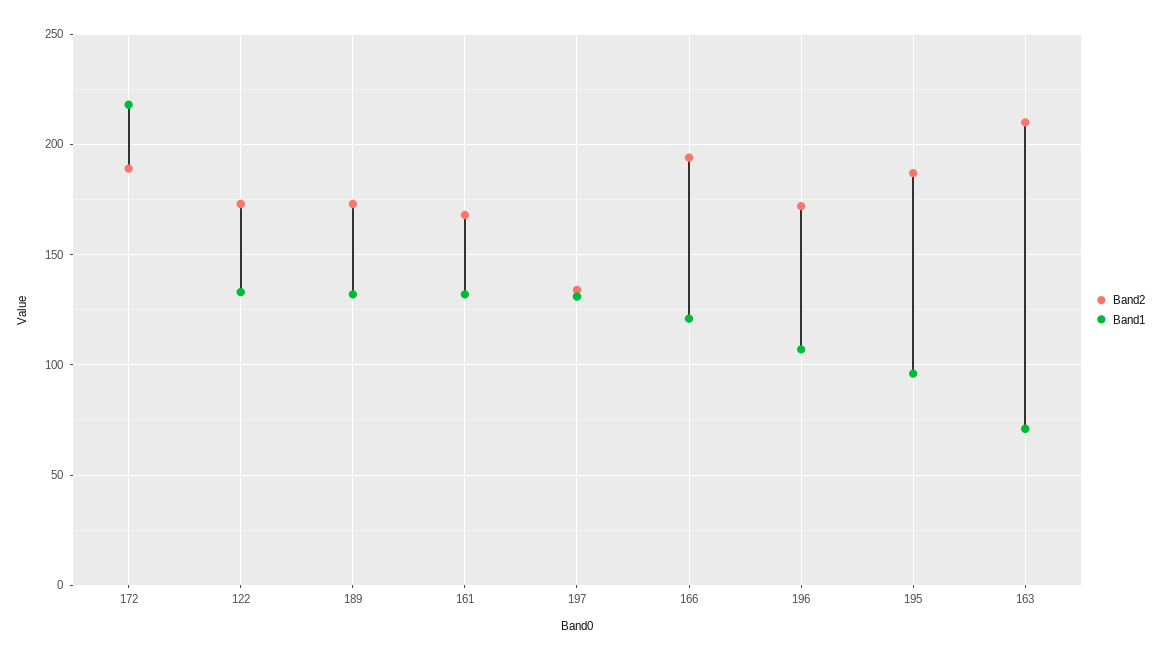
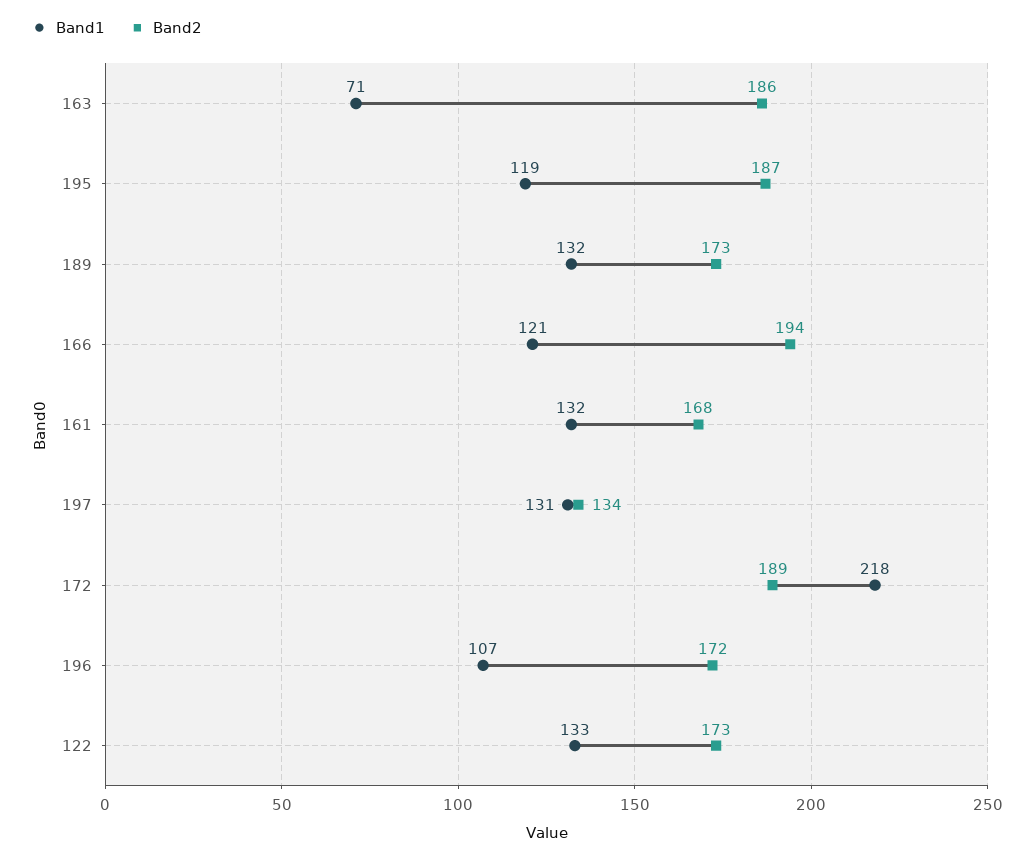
Band1, 195: 95 -> 119
Band2, 163: 210 -> 186

